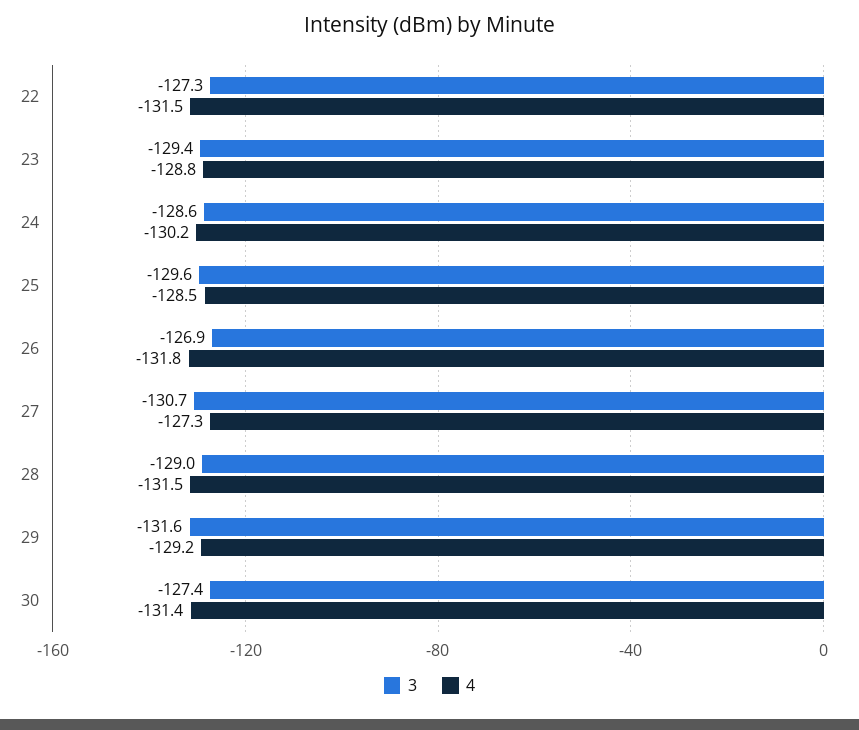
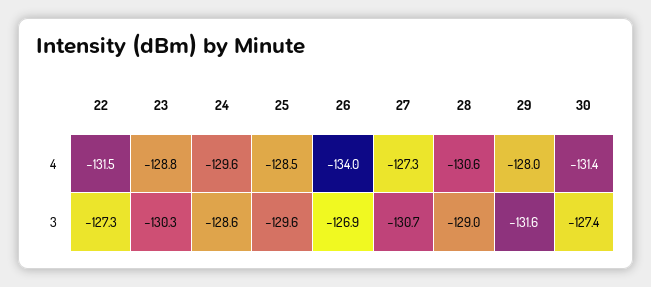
3, 23: -129.4 -> -130.3
4, 24: -130.2 -> -129.6
4, 26: -131.8 -> -134
4, 28: -131.5 -> -130.6
4, 29: -129.2 -> -128

